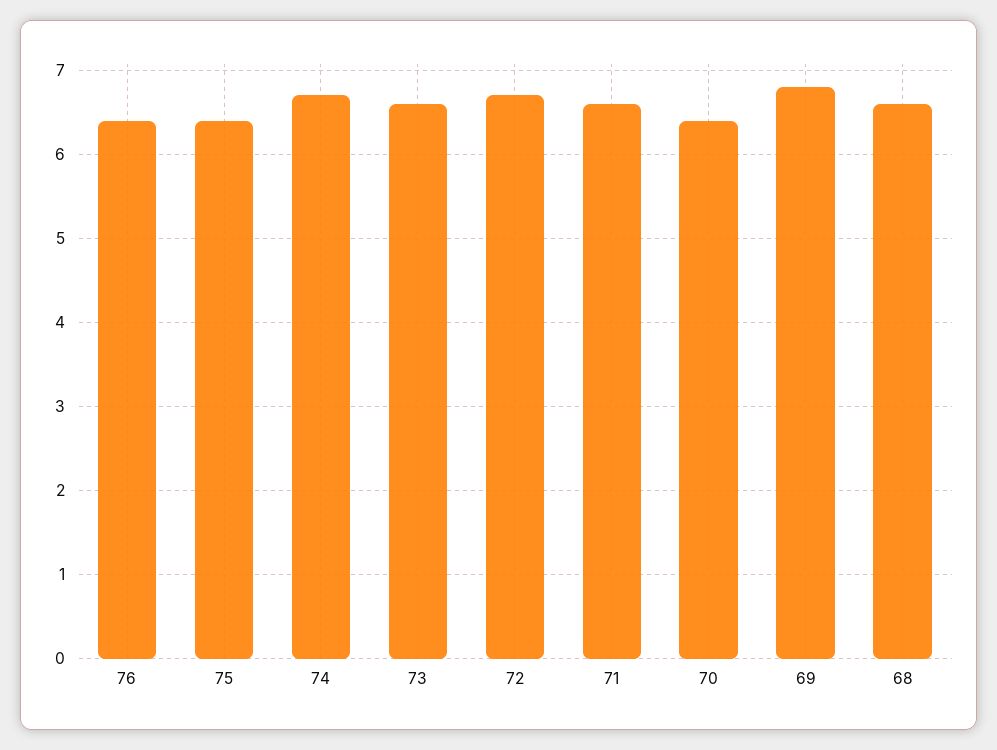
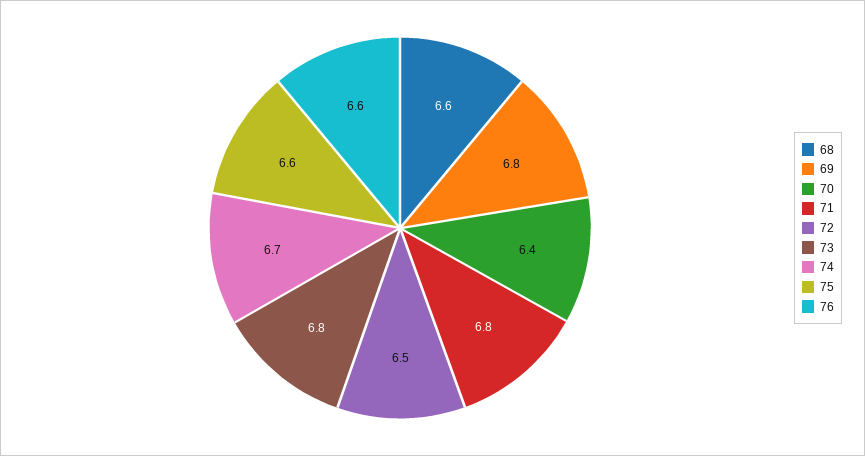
76: 6.4 -> 6.6
75: 6.4 -> 6.6
73: 6.6 -> 6.8
72: 6.7 -> 6.5
71: 6.6 -> 6.8

